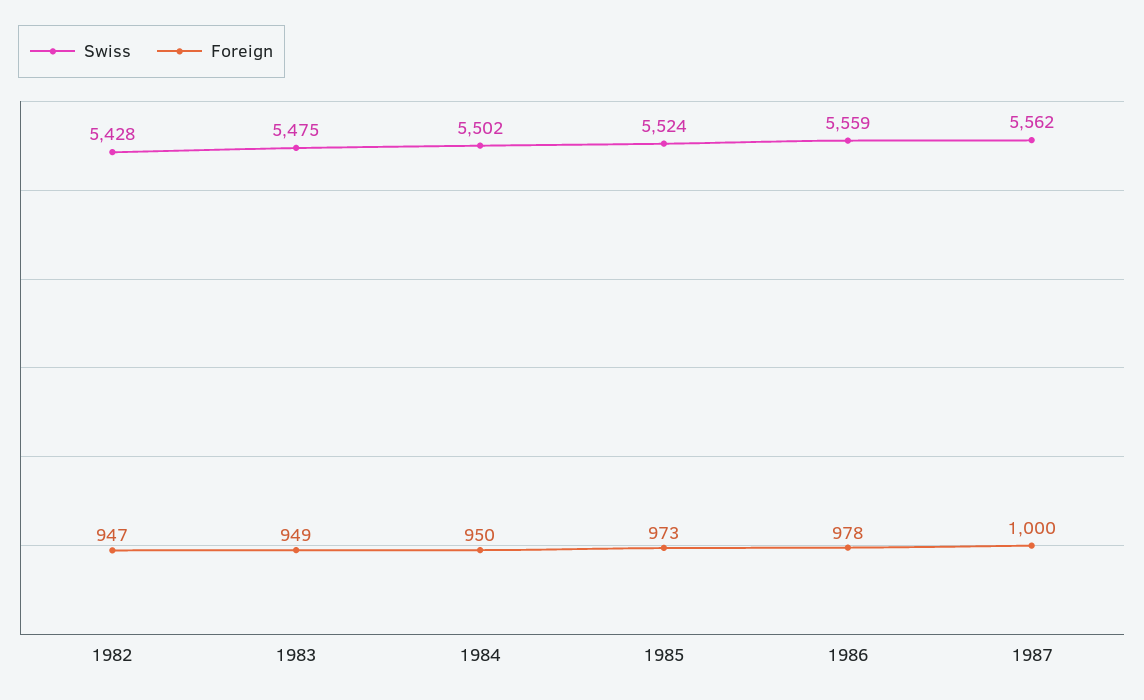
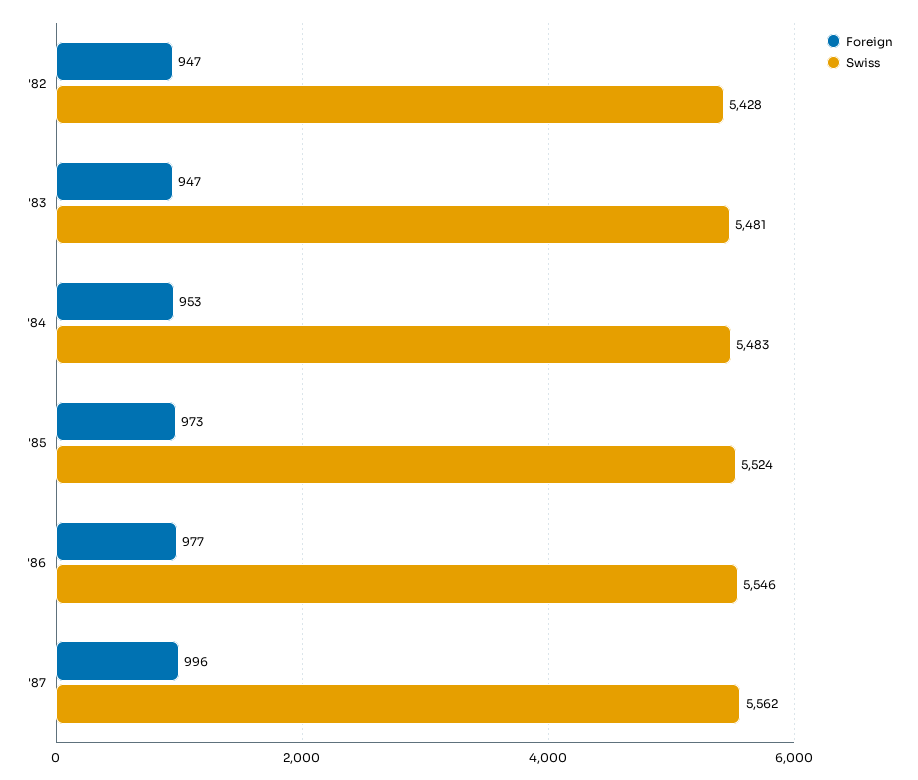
Swiss, 1983: 5475 -> 5481
Foreign, 1983: 949 -> 947
Swiss, 1984: 5502 -> 5483
Foreign, 1984: 950 -> 953
Swiss, 1986: 5559 -> 5546
Foreign, 1986: 978 -> 977
Foreign, 1987: 1000 -> 996

